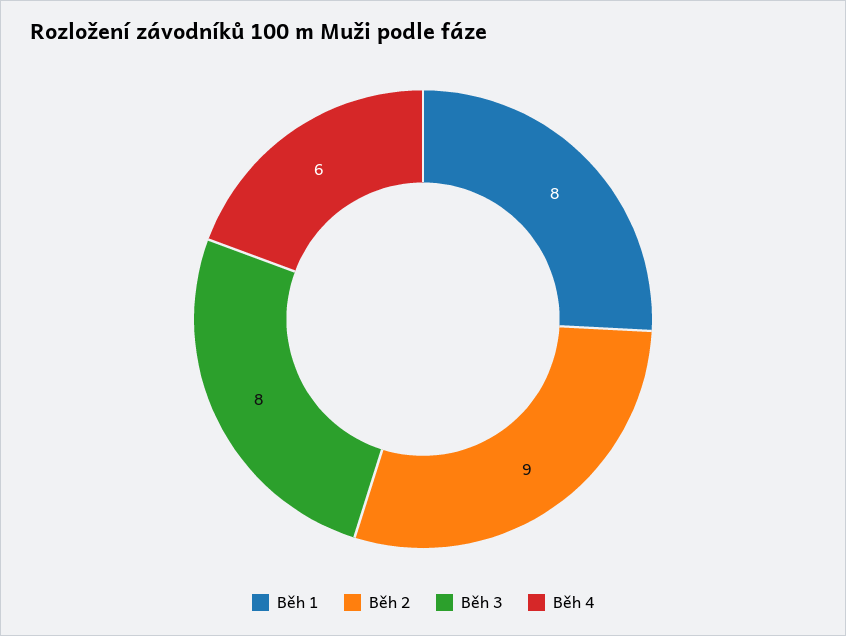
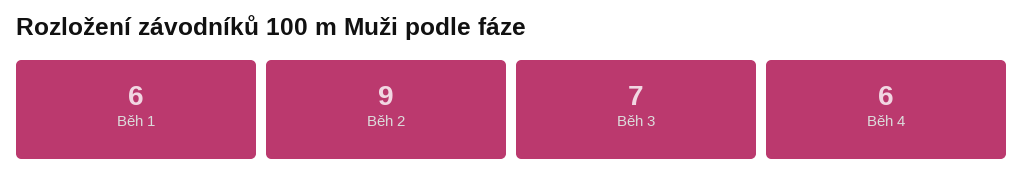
Běh 1: 8 -> 6
Běh 3: 8 -> 7

